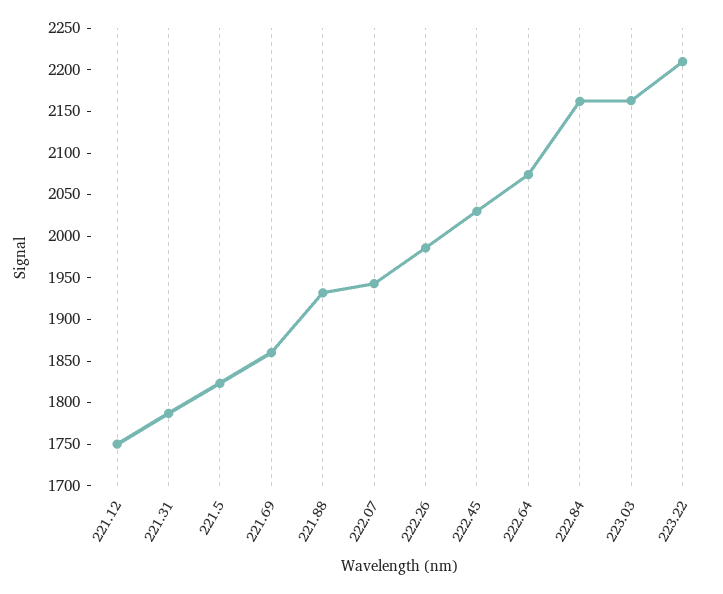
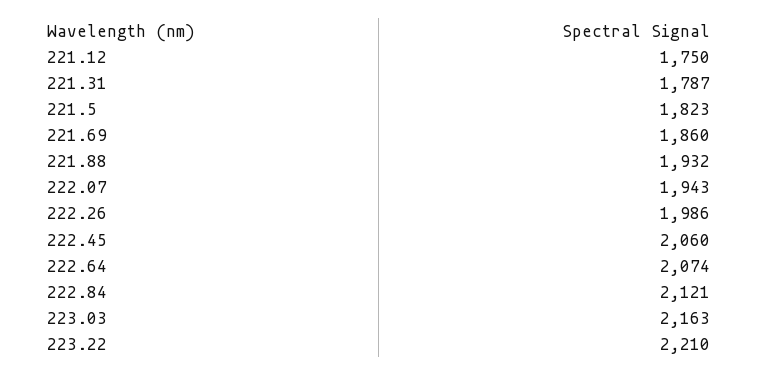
222.45: 2030 -> 2060
222.84: 2160 -> 2121

